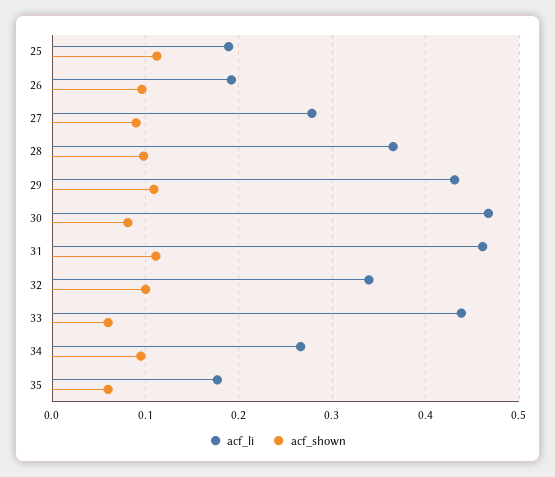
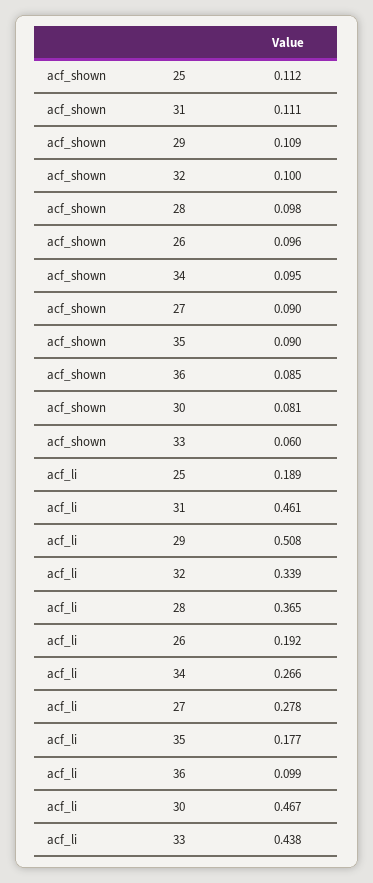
acf_li, 29: 0.43 -> 0.508
acf_shown, 35: 0.06 -> 0.09
acf_shown, 36: none -> 0.085
acf_li, 36: none -> 0.099

